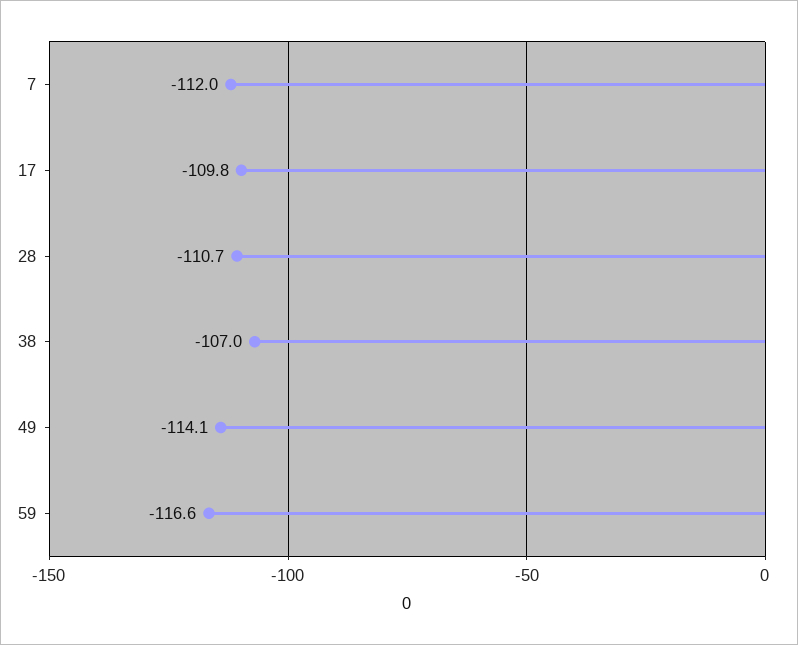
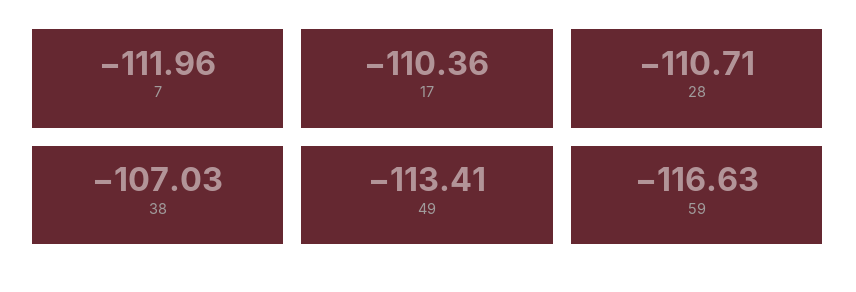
17: -109.8 -> -110.36
49: -114.1 -> -113.41

